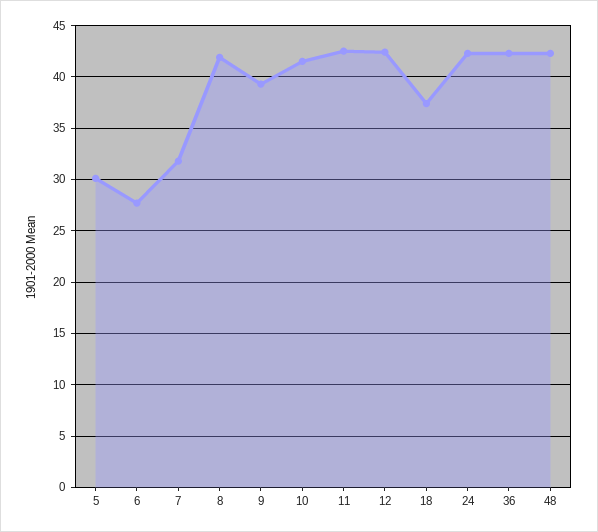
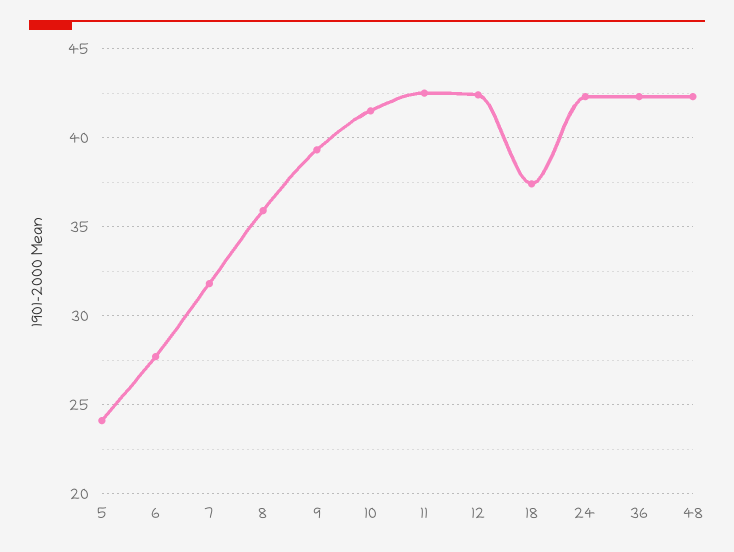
5: 30 -> 24
8: 42 -> 36

